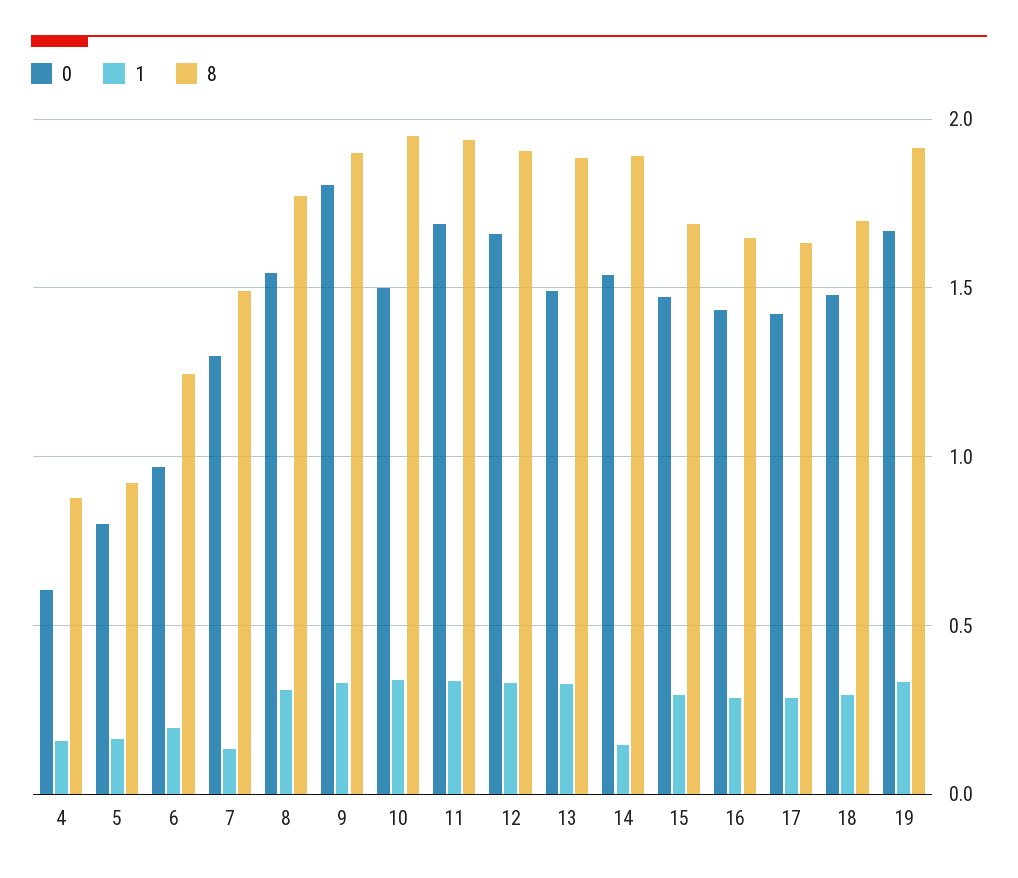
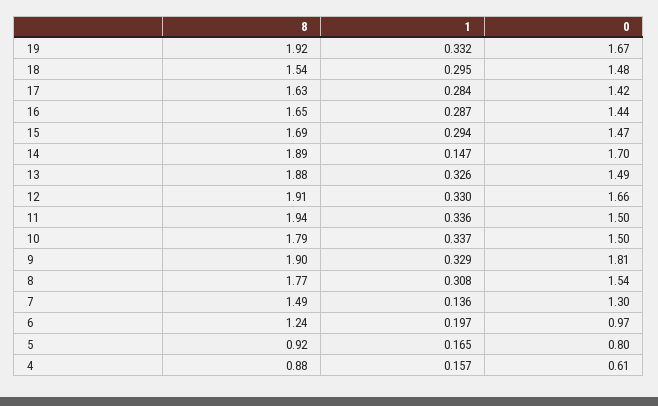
8, 10: 1.95 -> 1.79
0, 11: 1.7 -> 1.5
0, 14: 1.55 -> 1.7
8, 18: 1.7 -> 1.54

